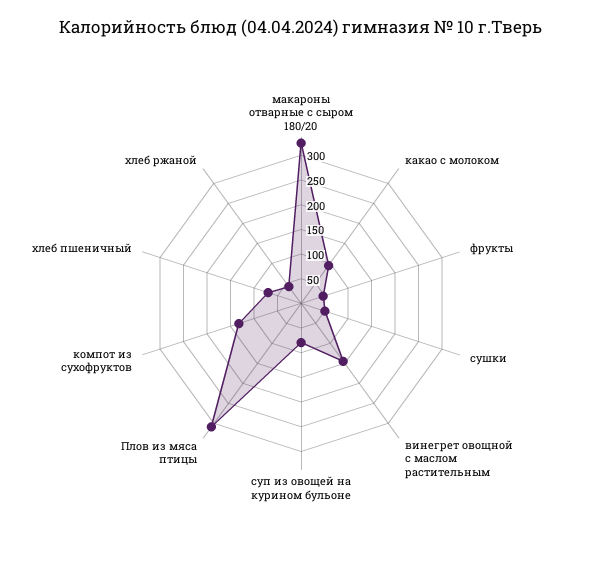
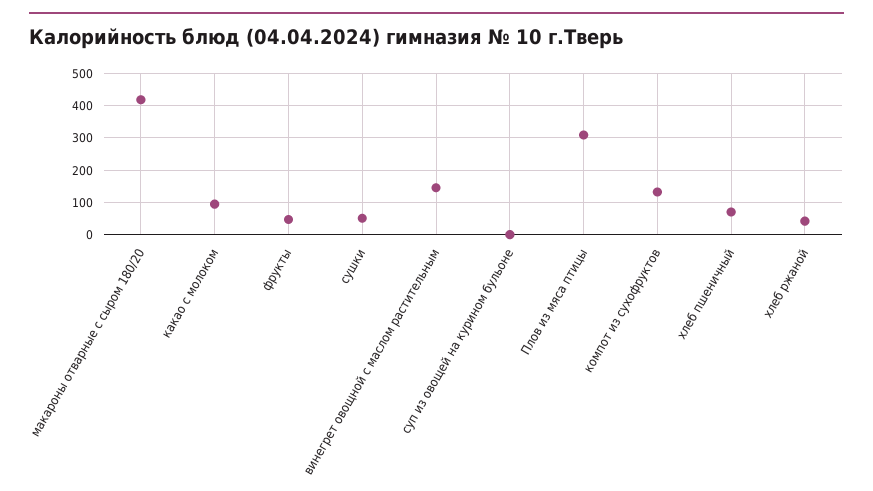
макароны отварные с сыром 180/20: 325 -> 420
суп из овощей на курином бульоне: 75 -> 0

